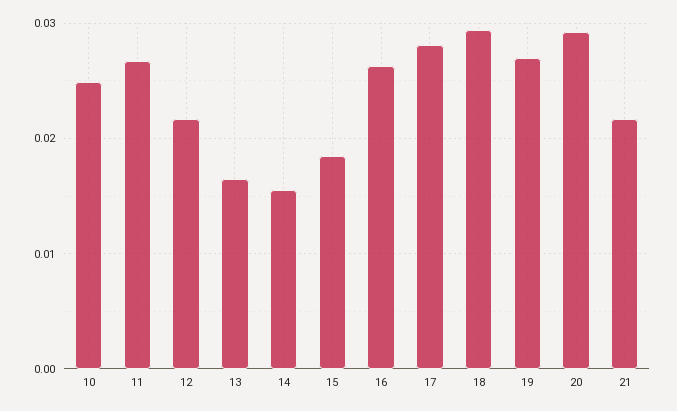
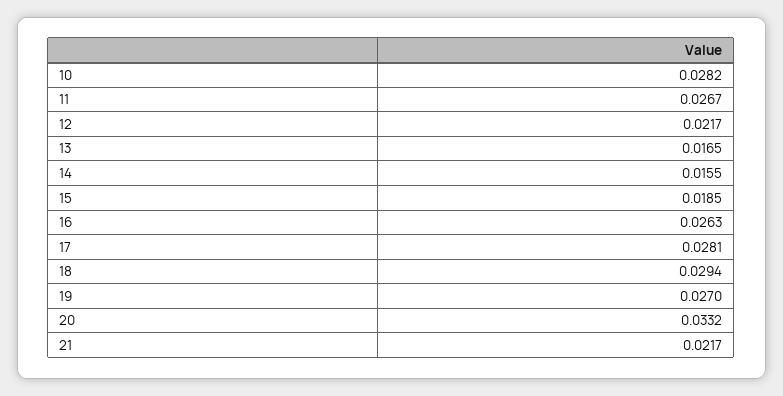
10: 0.025 -> 0.0282
20: 0.029 -> 0.0332

